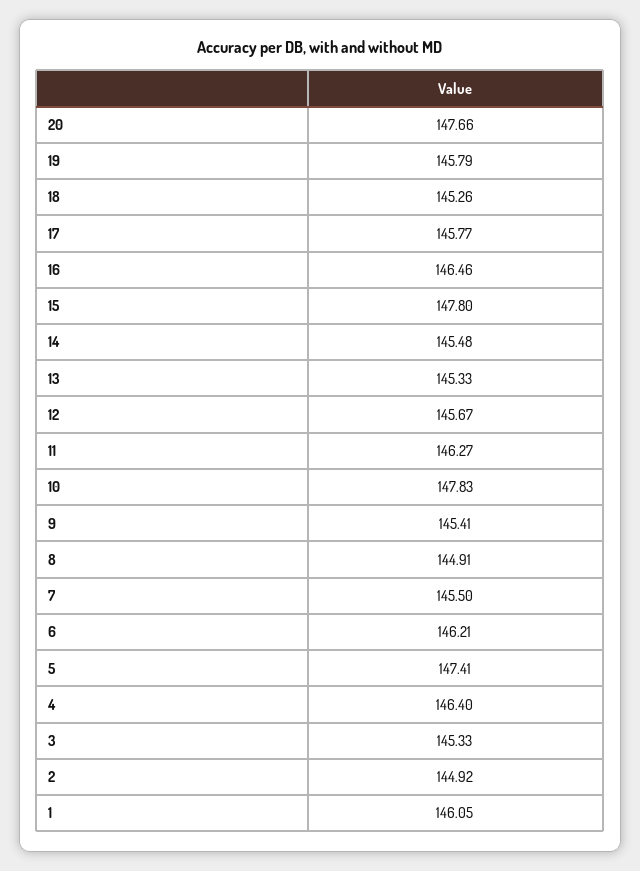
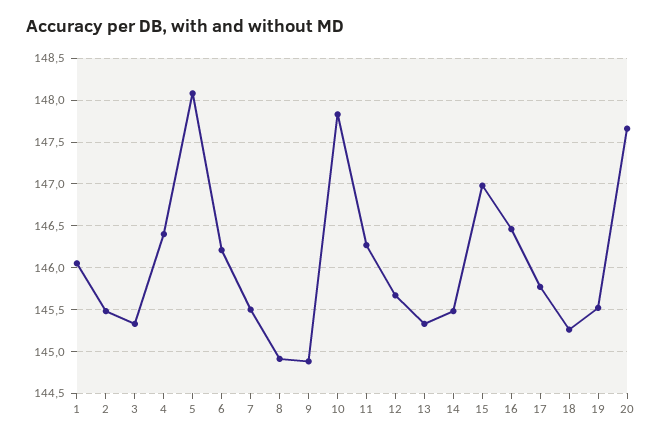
19: 145.79 -> 145.5
15: 147.8 -> 147
9: 145.41 -> 144.9
5: 147.41 -> 148.1
2: 144.92 -> 145.5

